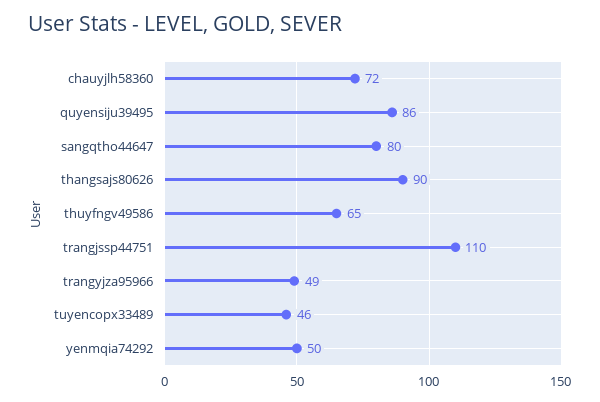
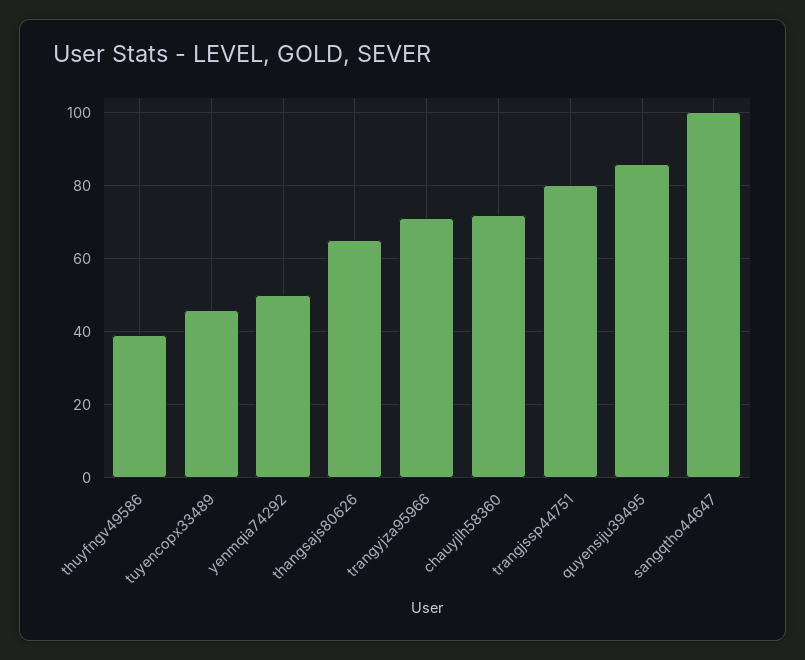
sangqtho44647: 80 -> 100
thangsajs80626: 90 -> 65
thuyfngv49586: 65 -> 40
trangjssp44751: 110 -> 80
trangyjza95966: 49 -> 70

